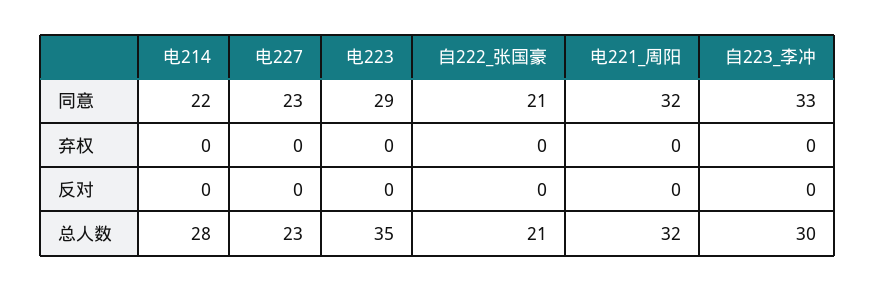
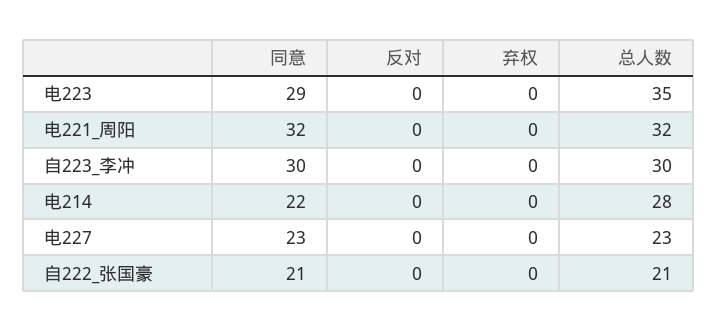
自223_李冲, 同意: 33 -> 30

